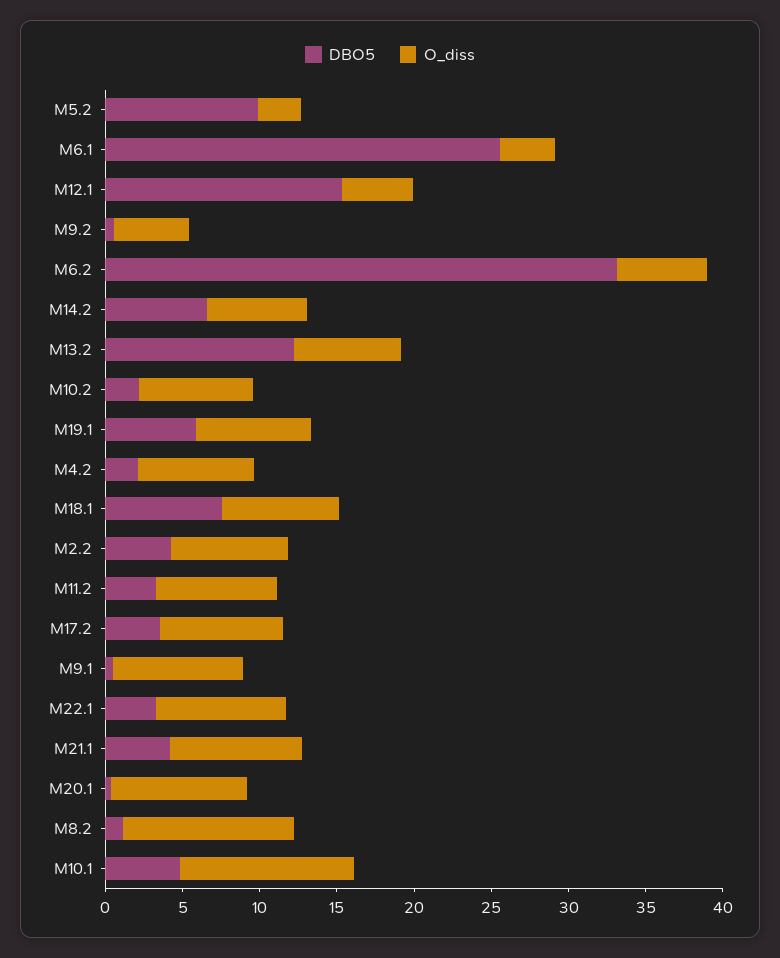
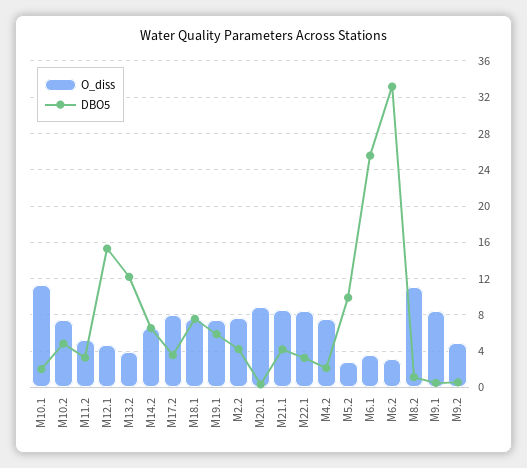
O_diss, M6.2: 6 -> 3
O_diss, M13.2: 7 -> 4
DBO5, M10.2: 2 -> 5
O_diss, M11.2: 8 -> 5
DBO5, M10.1: 5 -> 2

